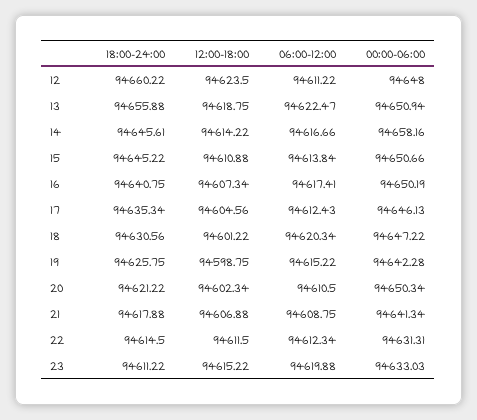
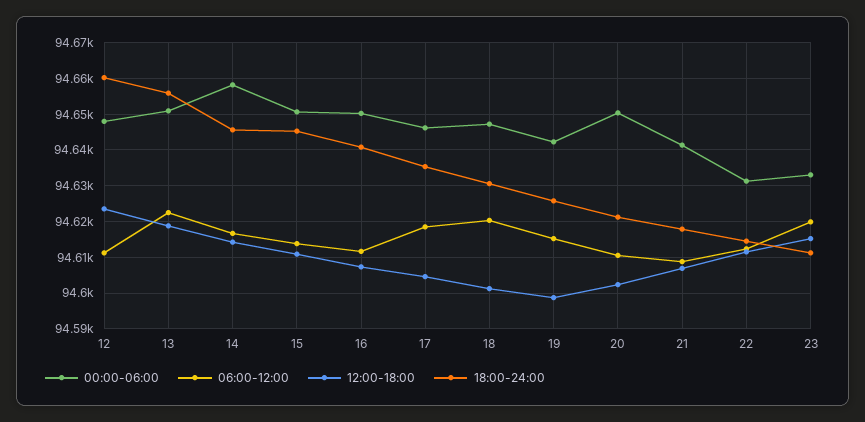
06:00-12:00, 16: 94617.41 -> 94612
06:00-12:00, 17: 94612.43 -> 94618

